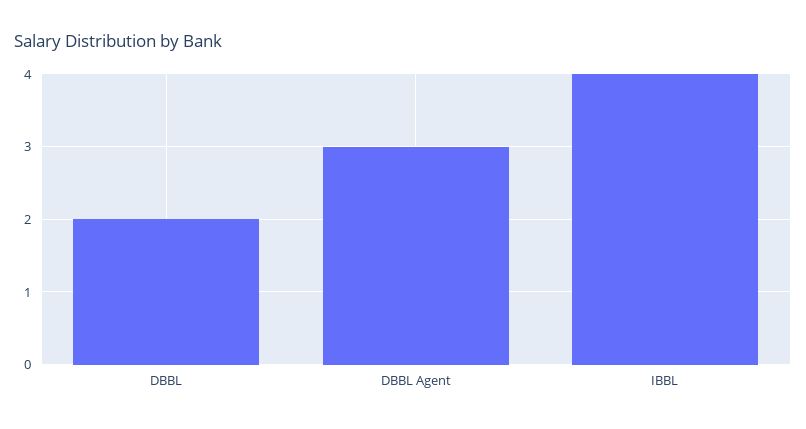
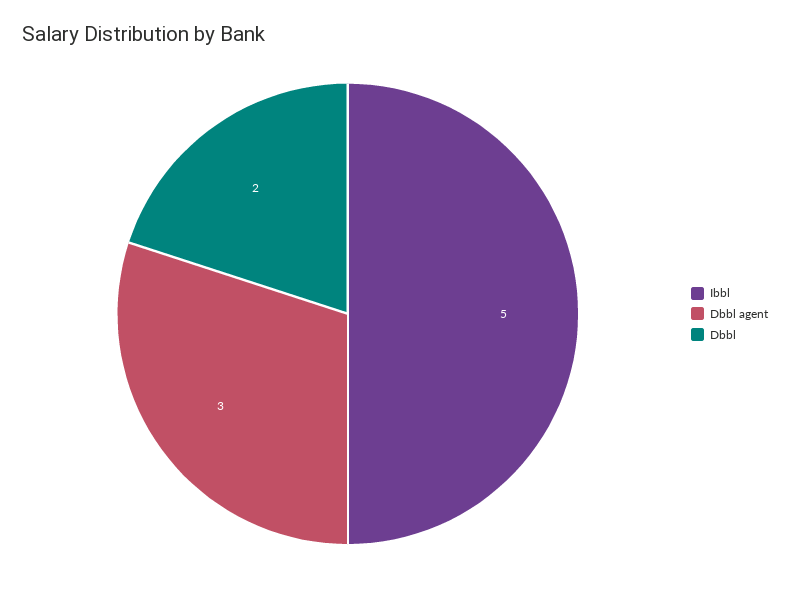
IBBL: 4 -> 5

